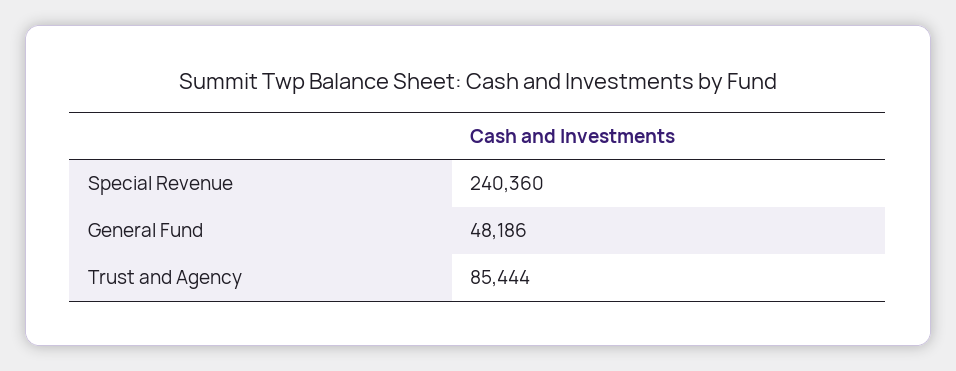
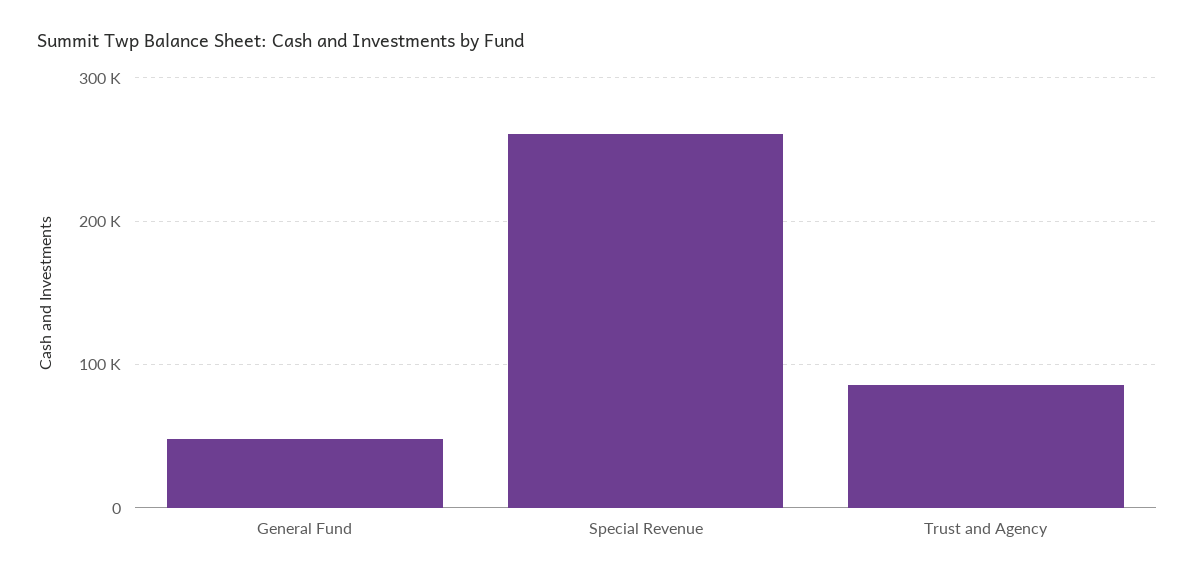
Special Revenue: 240360 -> 260000

